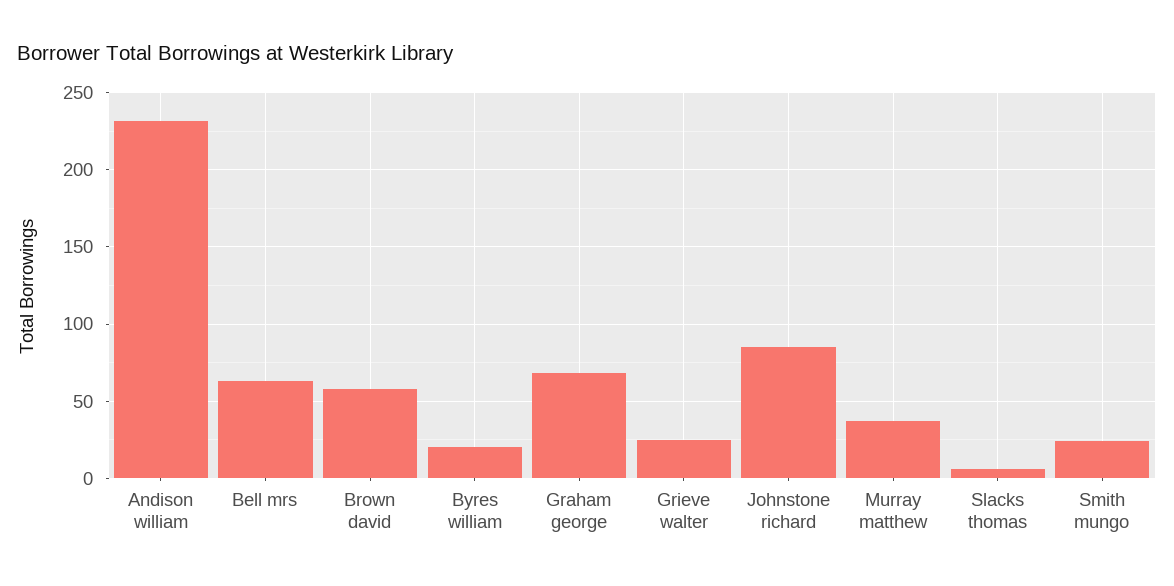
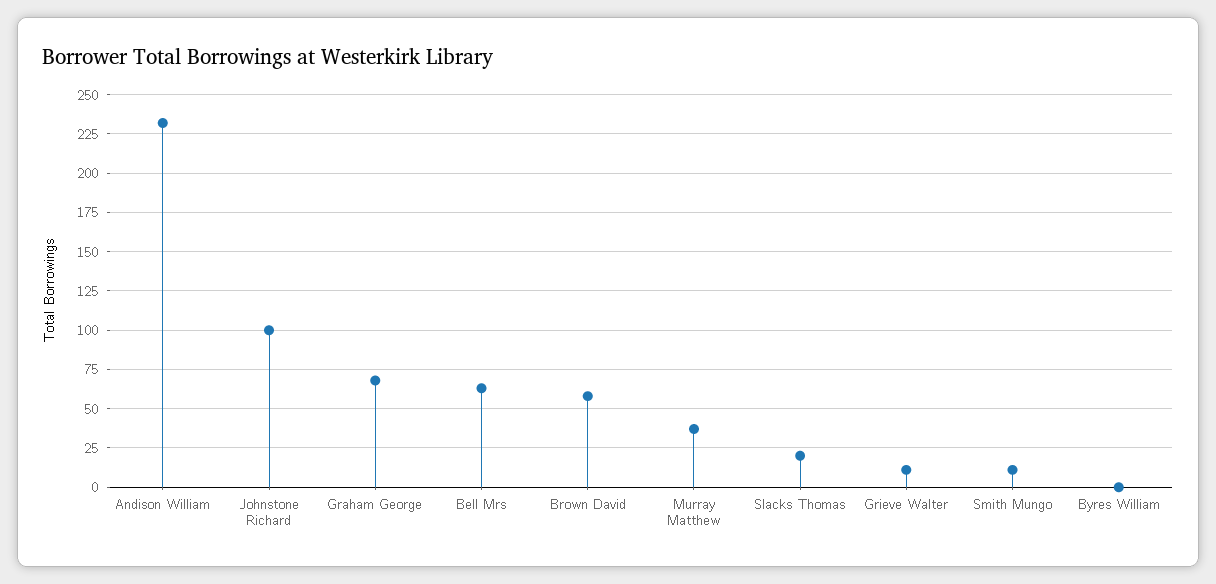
Byres william: 20 -> 0
Grieve walter: 25 -> 10
Johnstone richard: 85 -> 100
Slacks thomas: 5 -> 20
Smith mungo: 25 -> 10

